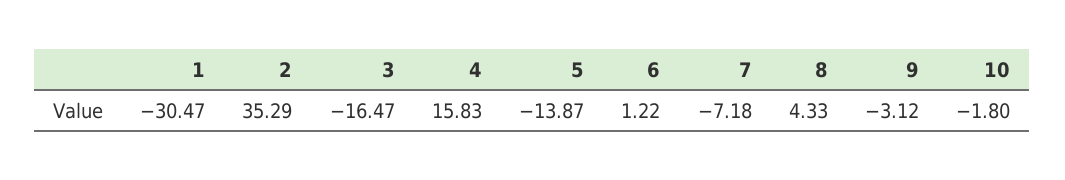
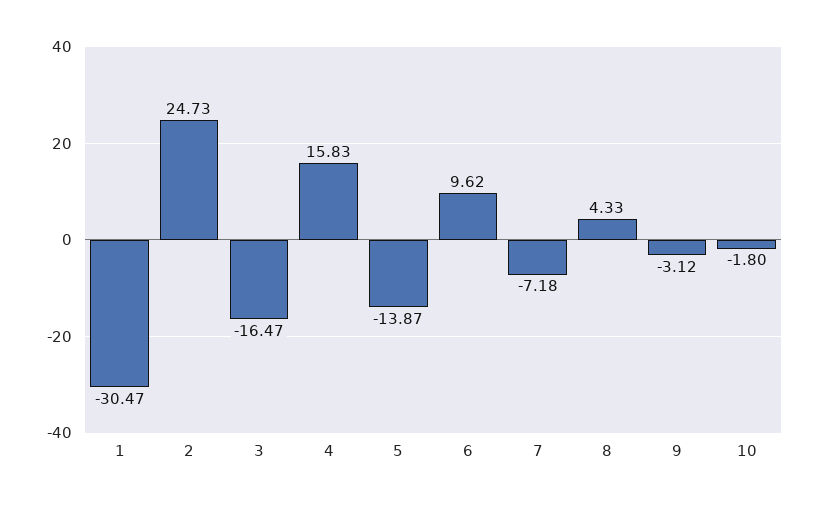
2: 35.29 -> 24.73
6: 1.22 -> 9.62

